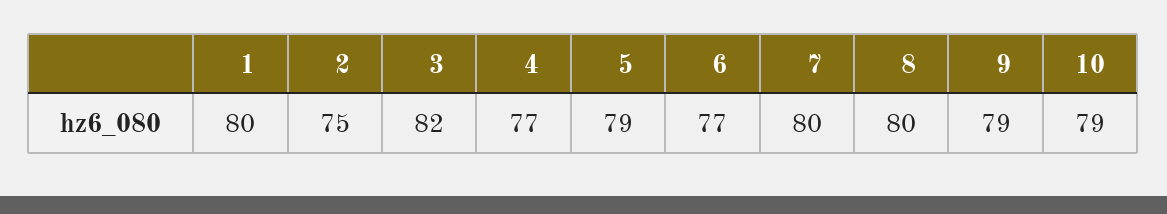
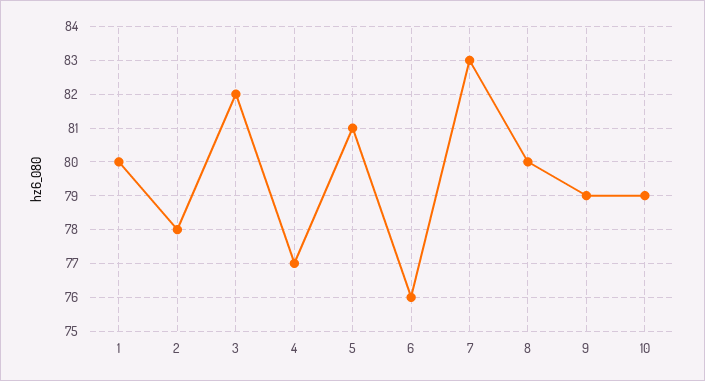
2: 75 -> 78
5: 79 -> 81
6: 77 -> 76
7: 80 -> 83

